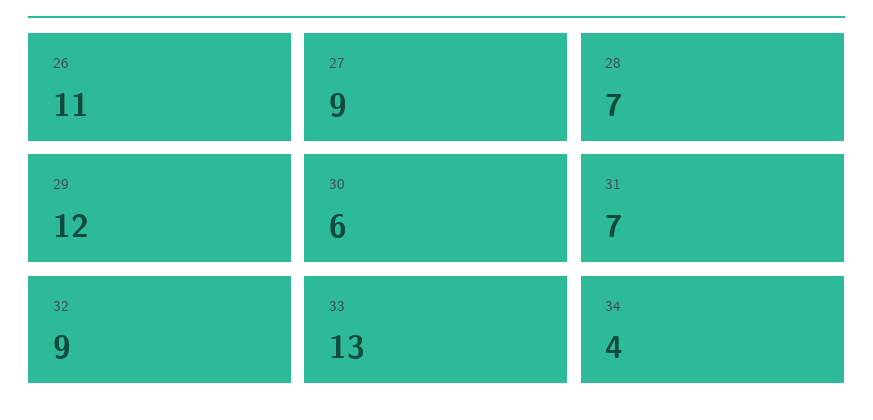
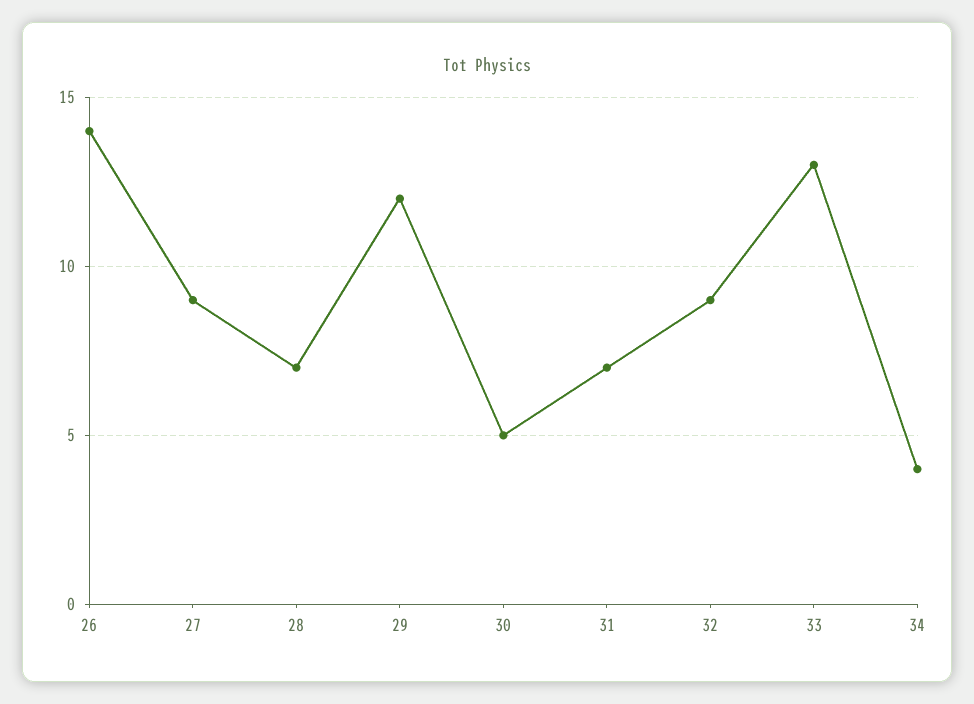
26: 11 -> 14
30: 6 -> 5

